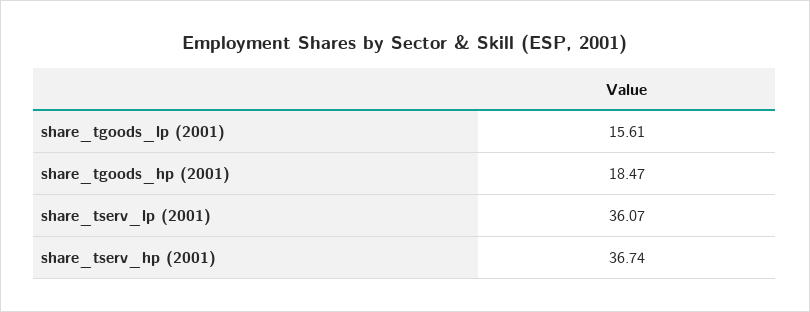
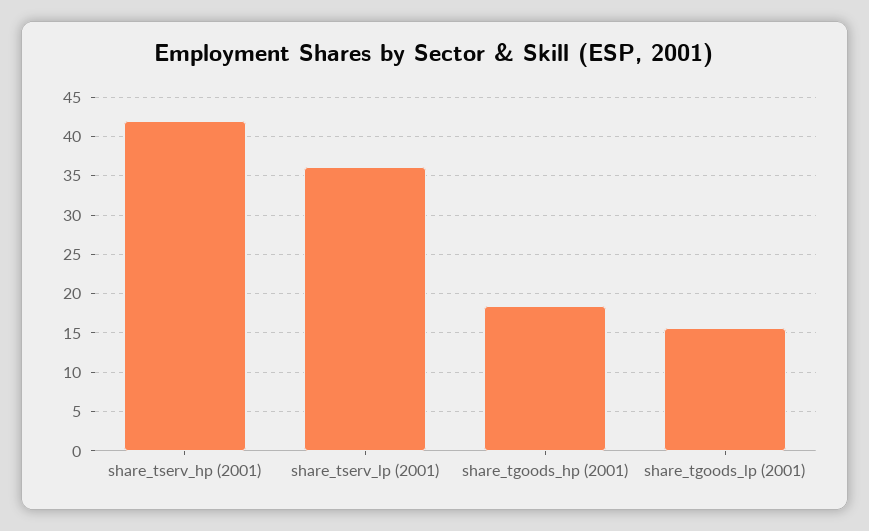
share_tserv_hp (2001): 36.74 -> 42

